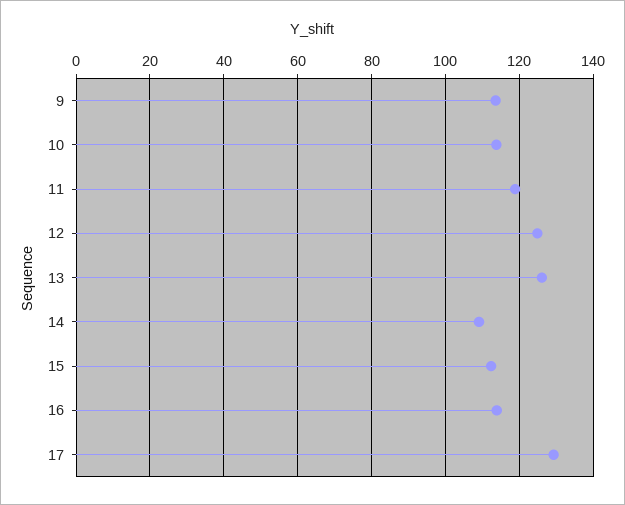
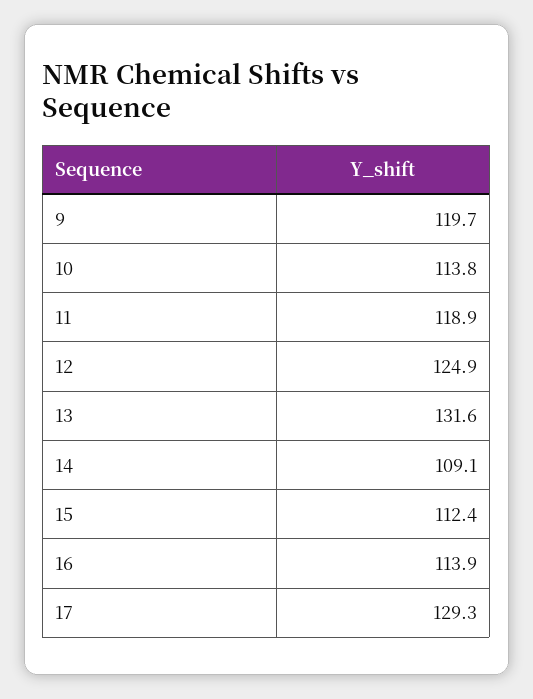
9: 114 -> 119.7
13: 126 -> 131.6

